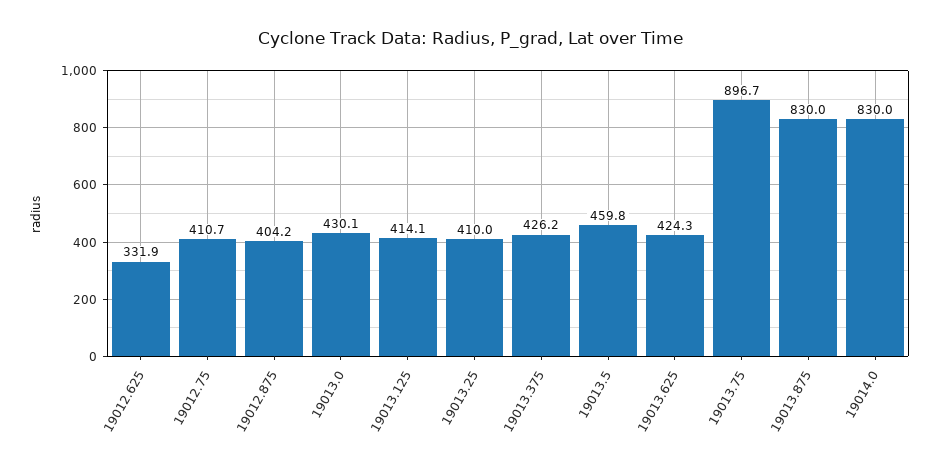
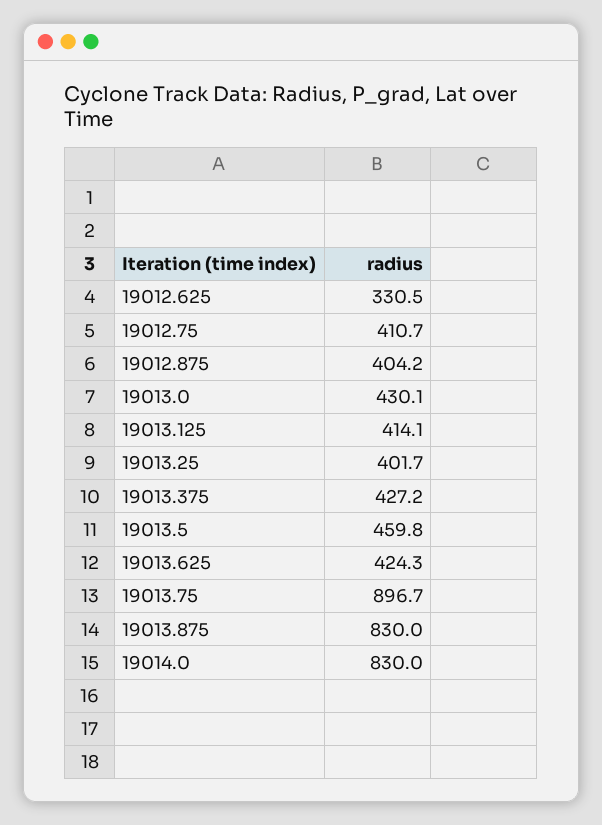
19012.625: 331.9 -> 330.5
19013.25: 410 -> 401.7
19013.375: 426.2 -> 427.2

